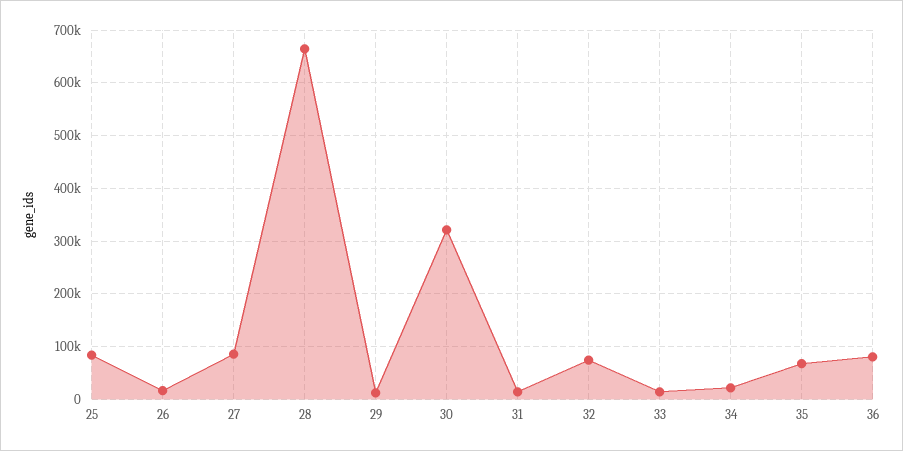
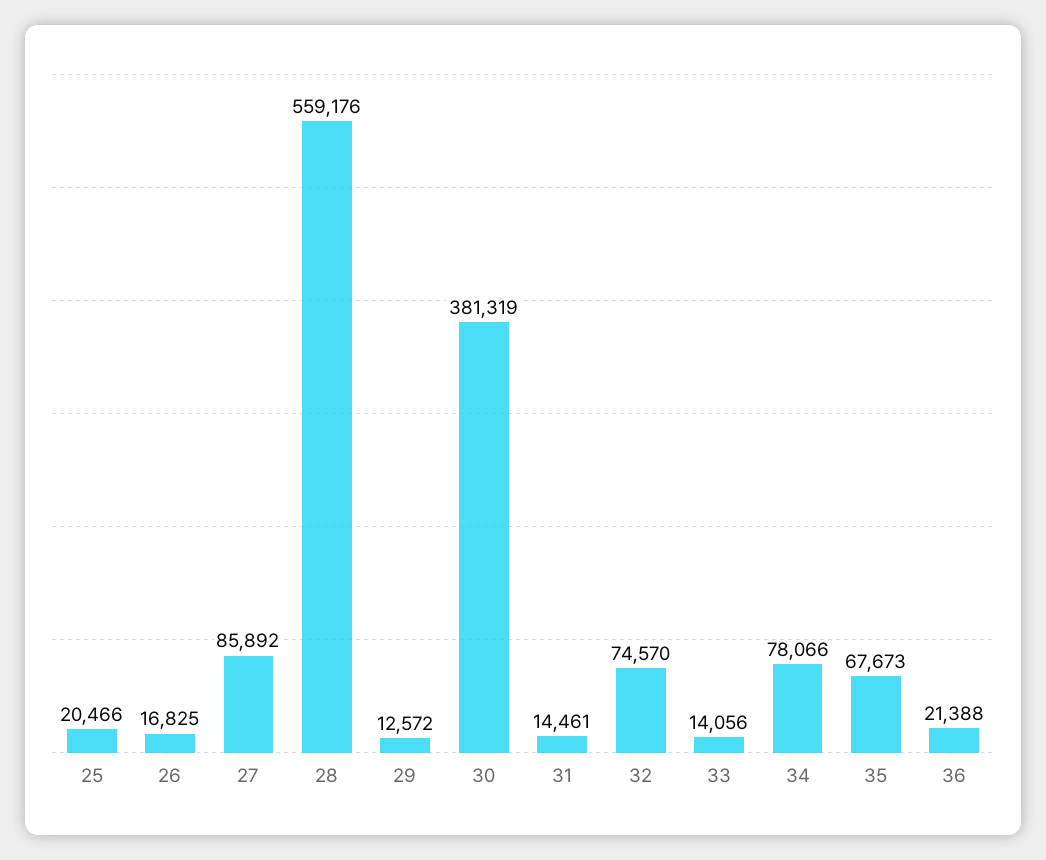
25: 80000 -> 20466
28: 660000 -> 559176
30: 320000 -> 381319
34: 20000 -> 78066
36: 80000 -> 21388

